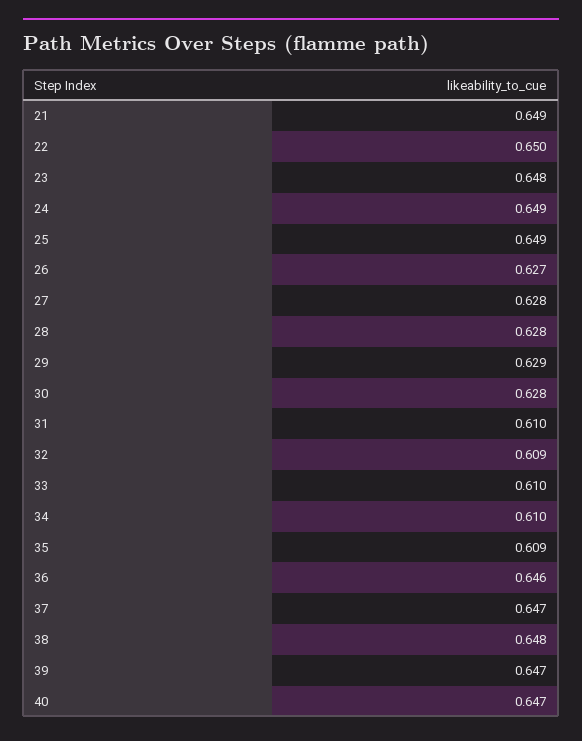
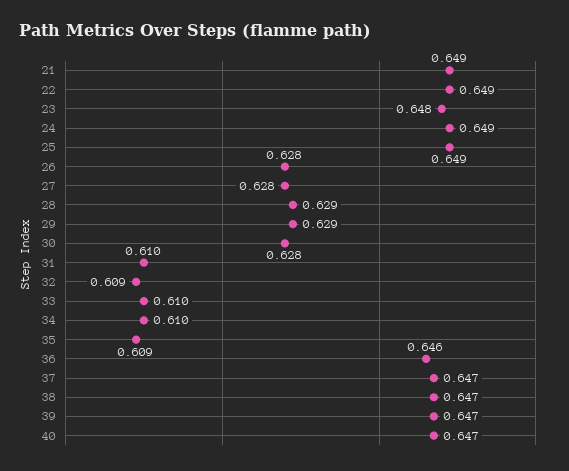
22: 0.65 -> 0.649
26: 0.627 -> 0.628
28: 0.628 -> 0.629
38: 0.648 -> 0.647

